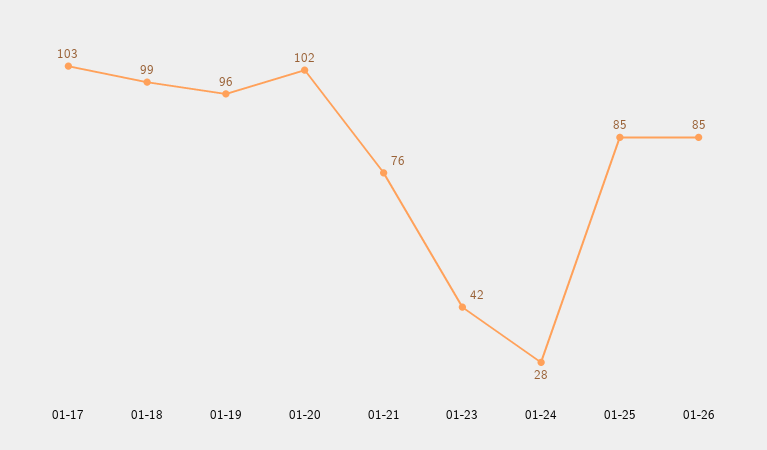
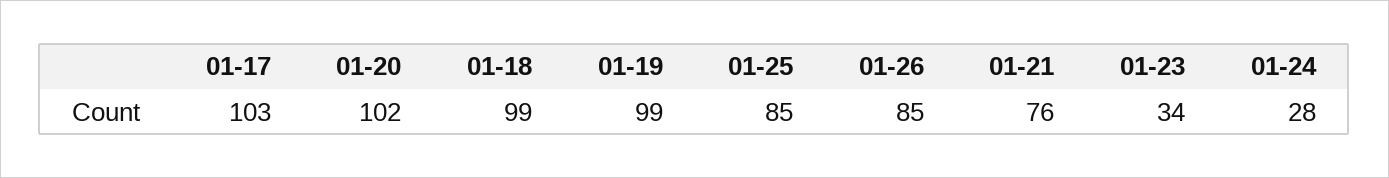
01-19: 96 -> 99
01-23: 42 -> 34

